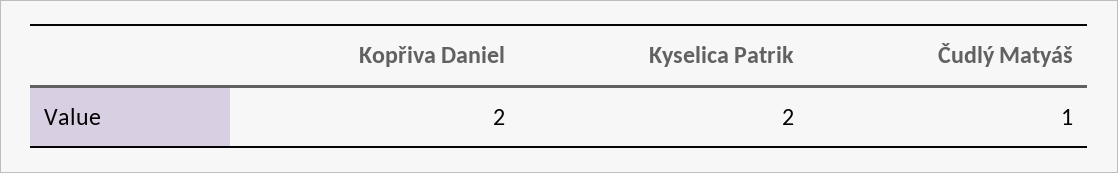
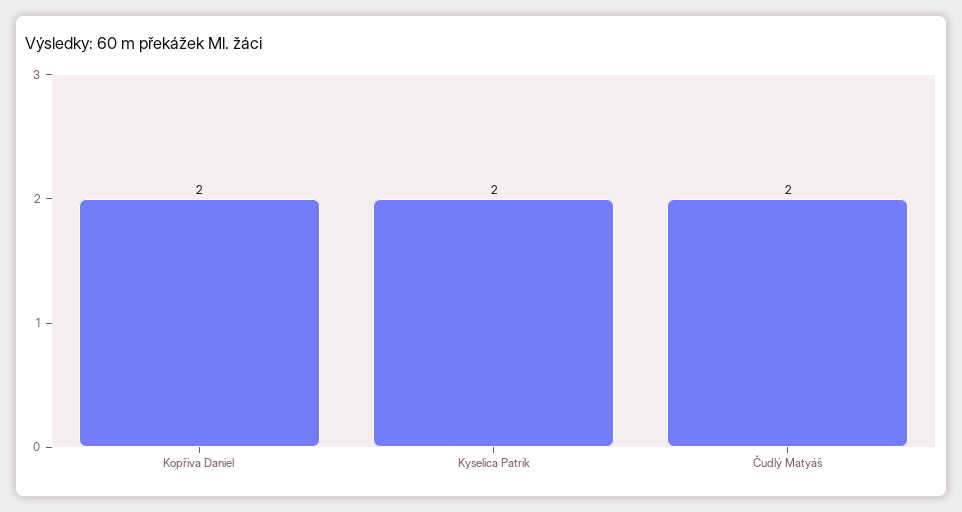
Čudlý Matyáš: 1 -> 2

